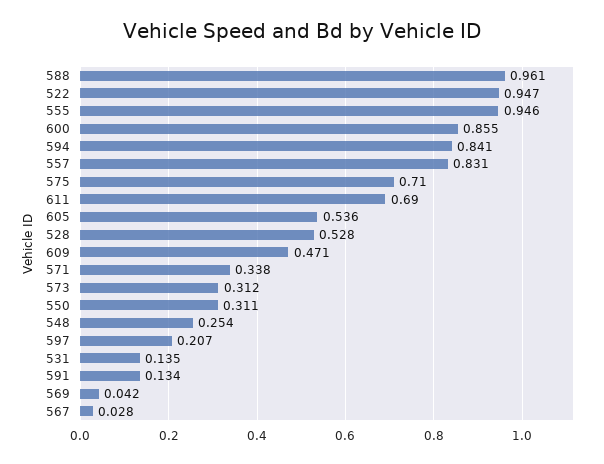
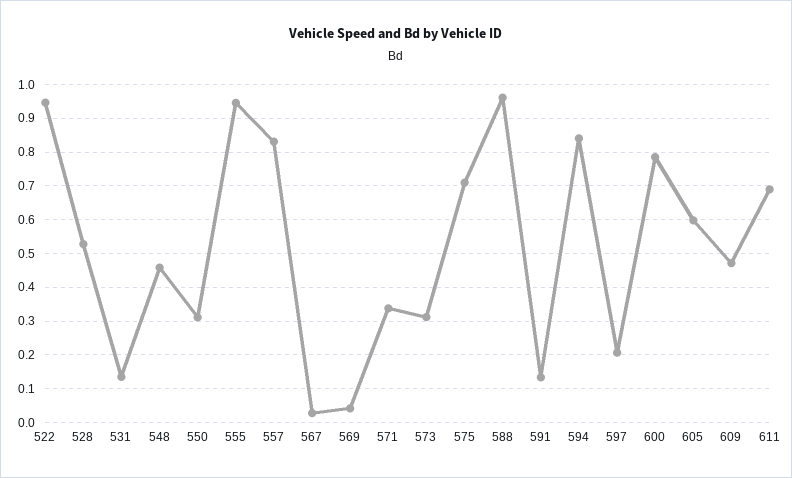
600: 0.855 -> 0.78
605: 0.536 -> 0.6
548: 0.254 -> 0.46

